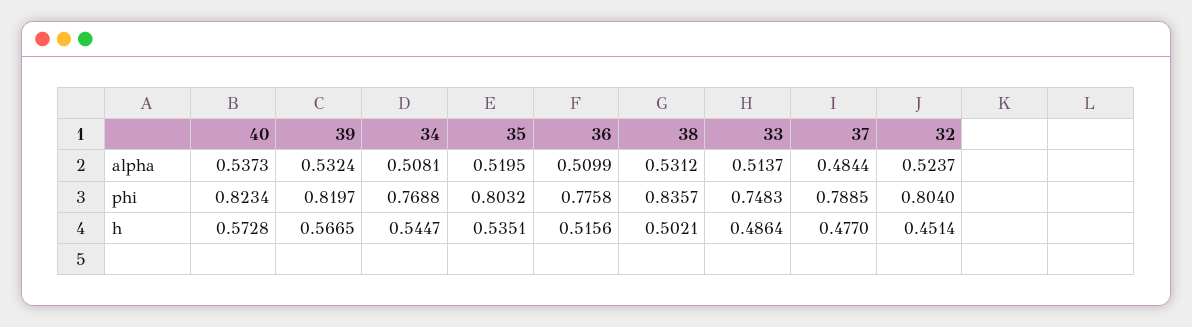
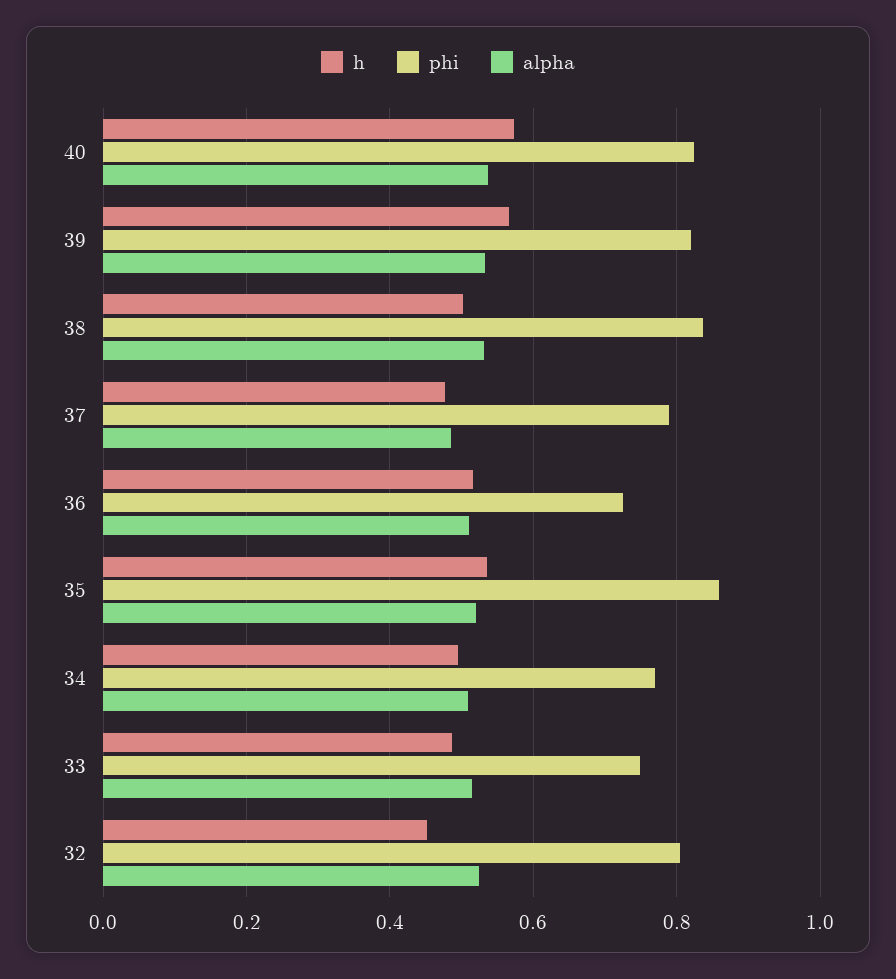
phi, 35: 0.8032 -> 0.86
phi, 36: 0.7758 -> 0.72
h, 34: 0.5447 -> 0.5

